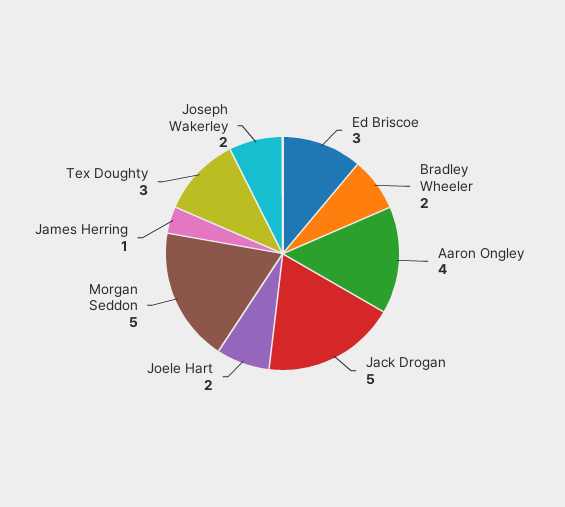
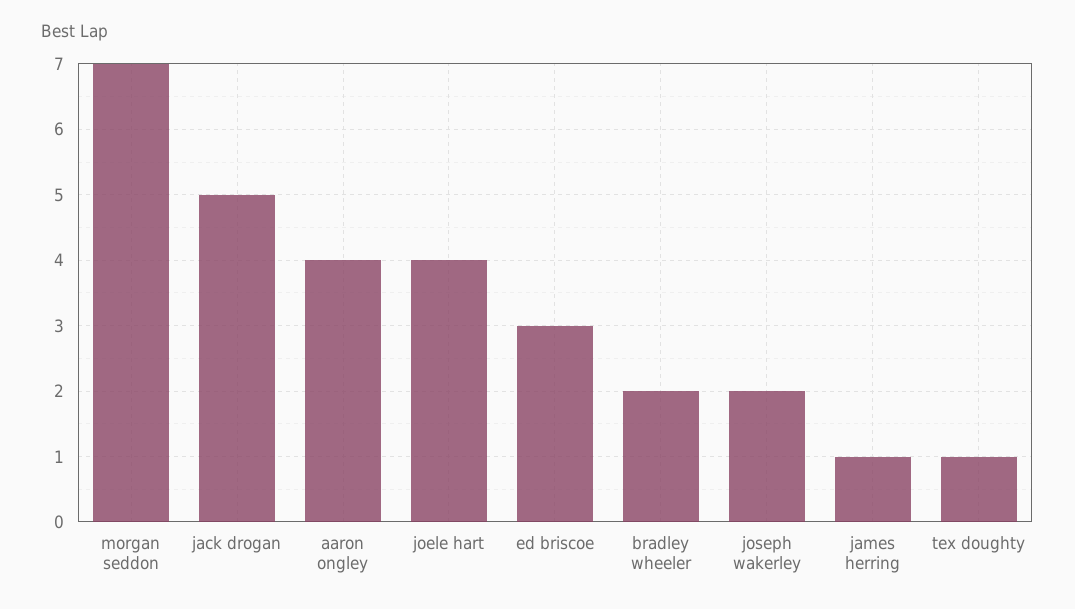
Joele Hart: 2 -> 4
Morgan Seddon: 5 -> 7
Tex Doughty: 3 -> 1

